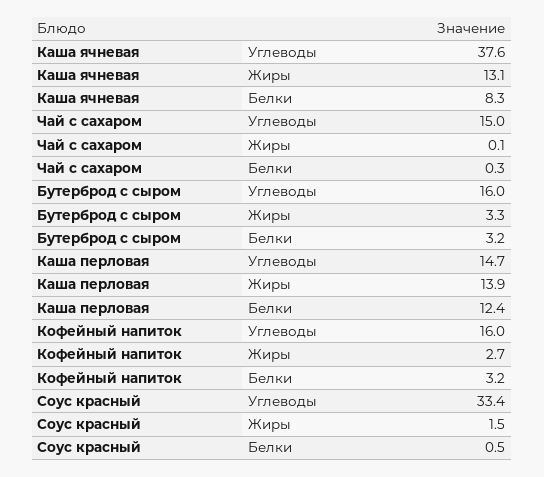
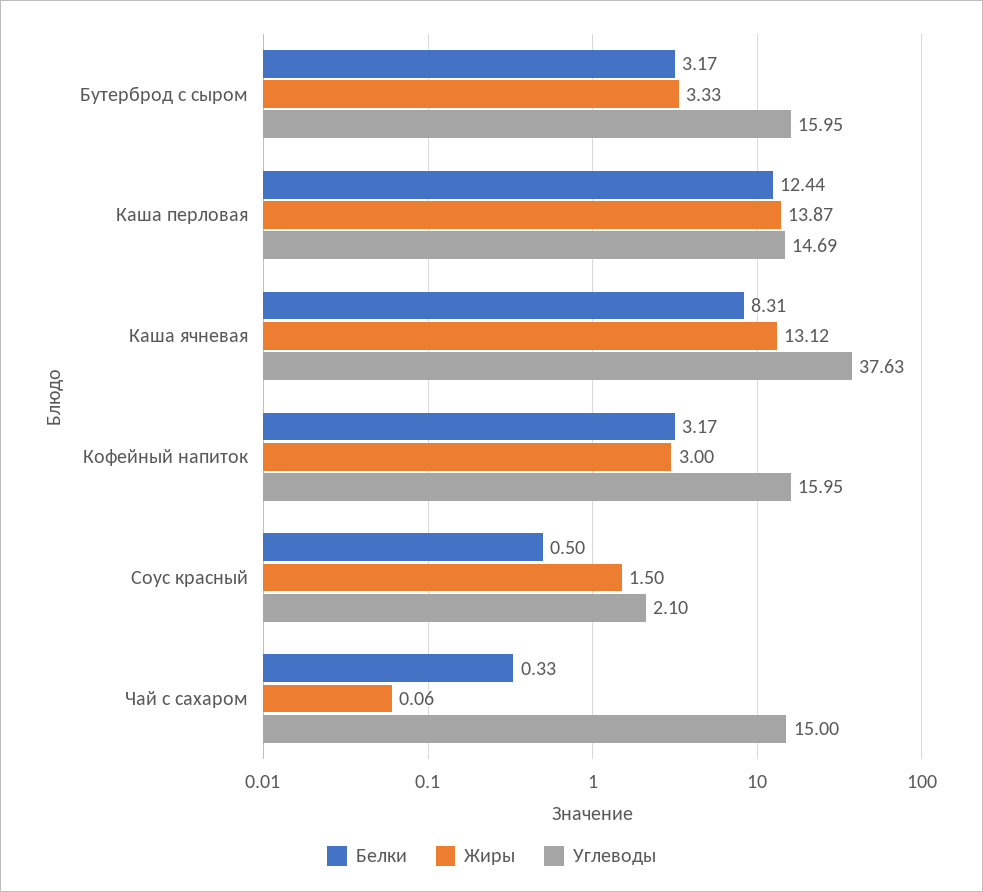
Жиры, Кофейный напиток: 2.7 -> 3
Углеводы, Соус красный: 33.4 -> 2.1

